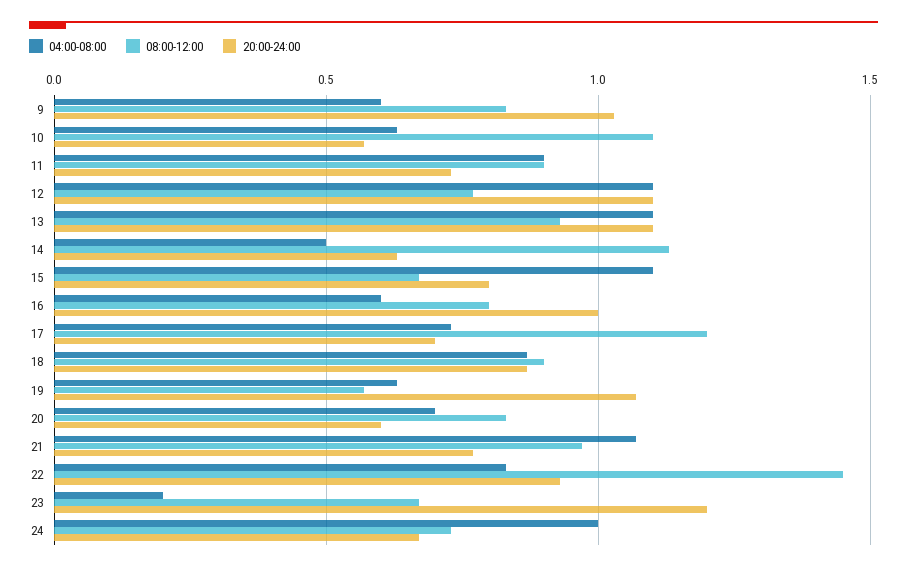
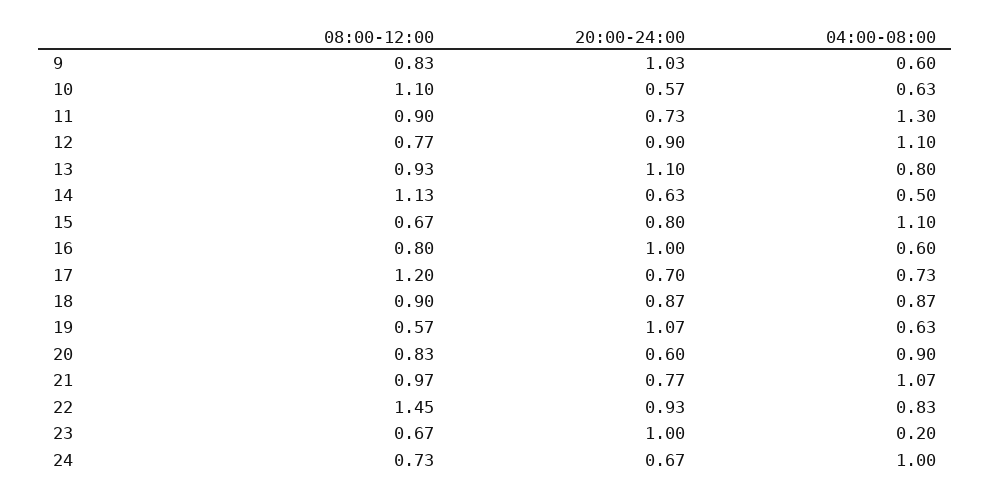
04:00-08:00, 11: 0.9 -> 1.3
20:00-24:00, 12: 1.1 -> 0.9
04:00-08:00, 13: 1.1 -> 0.8
04:00-08:00, 20: 0.7 -> 0.9
20:00-24:00, 23: 1.2 -> 1

